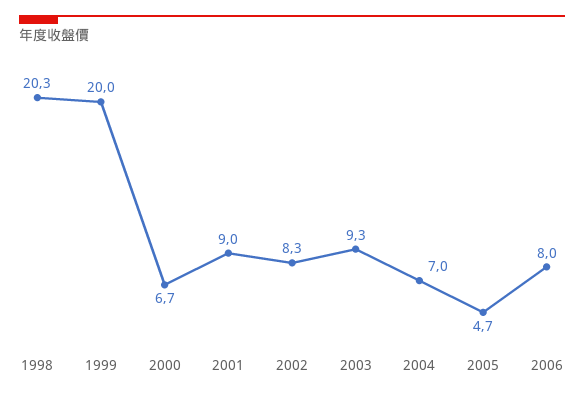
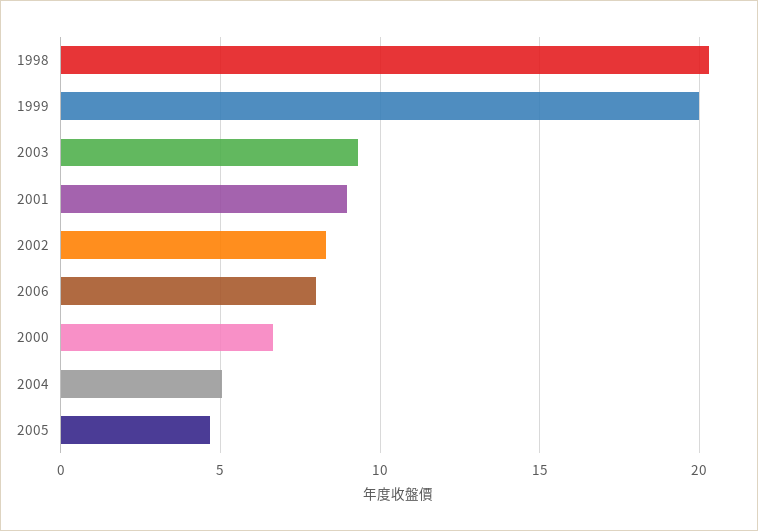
2004: 7 -> 5

